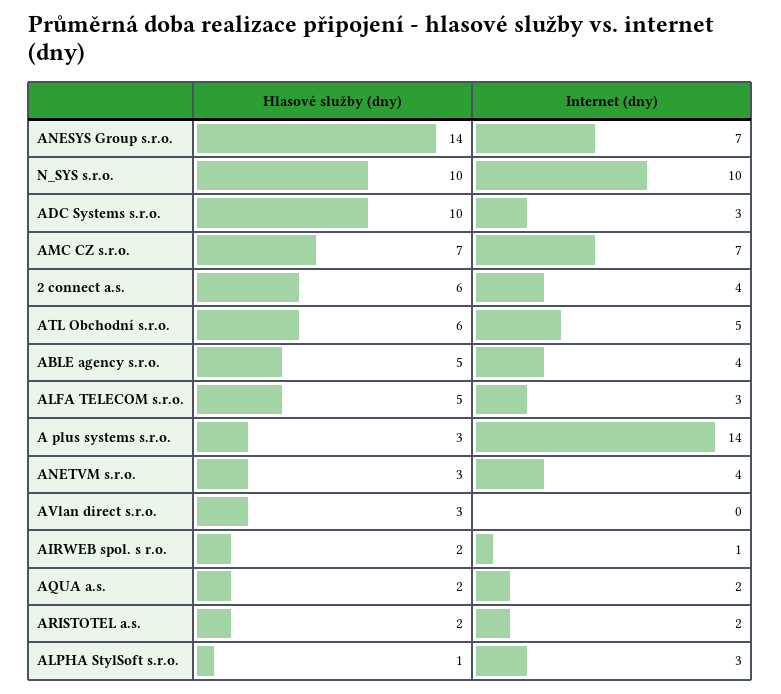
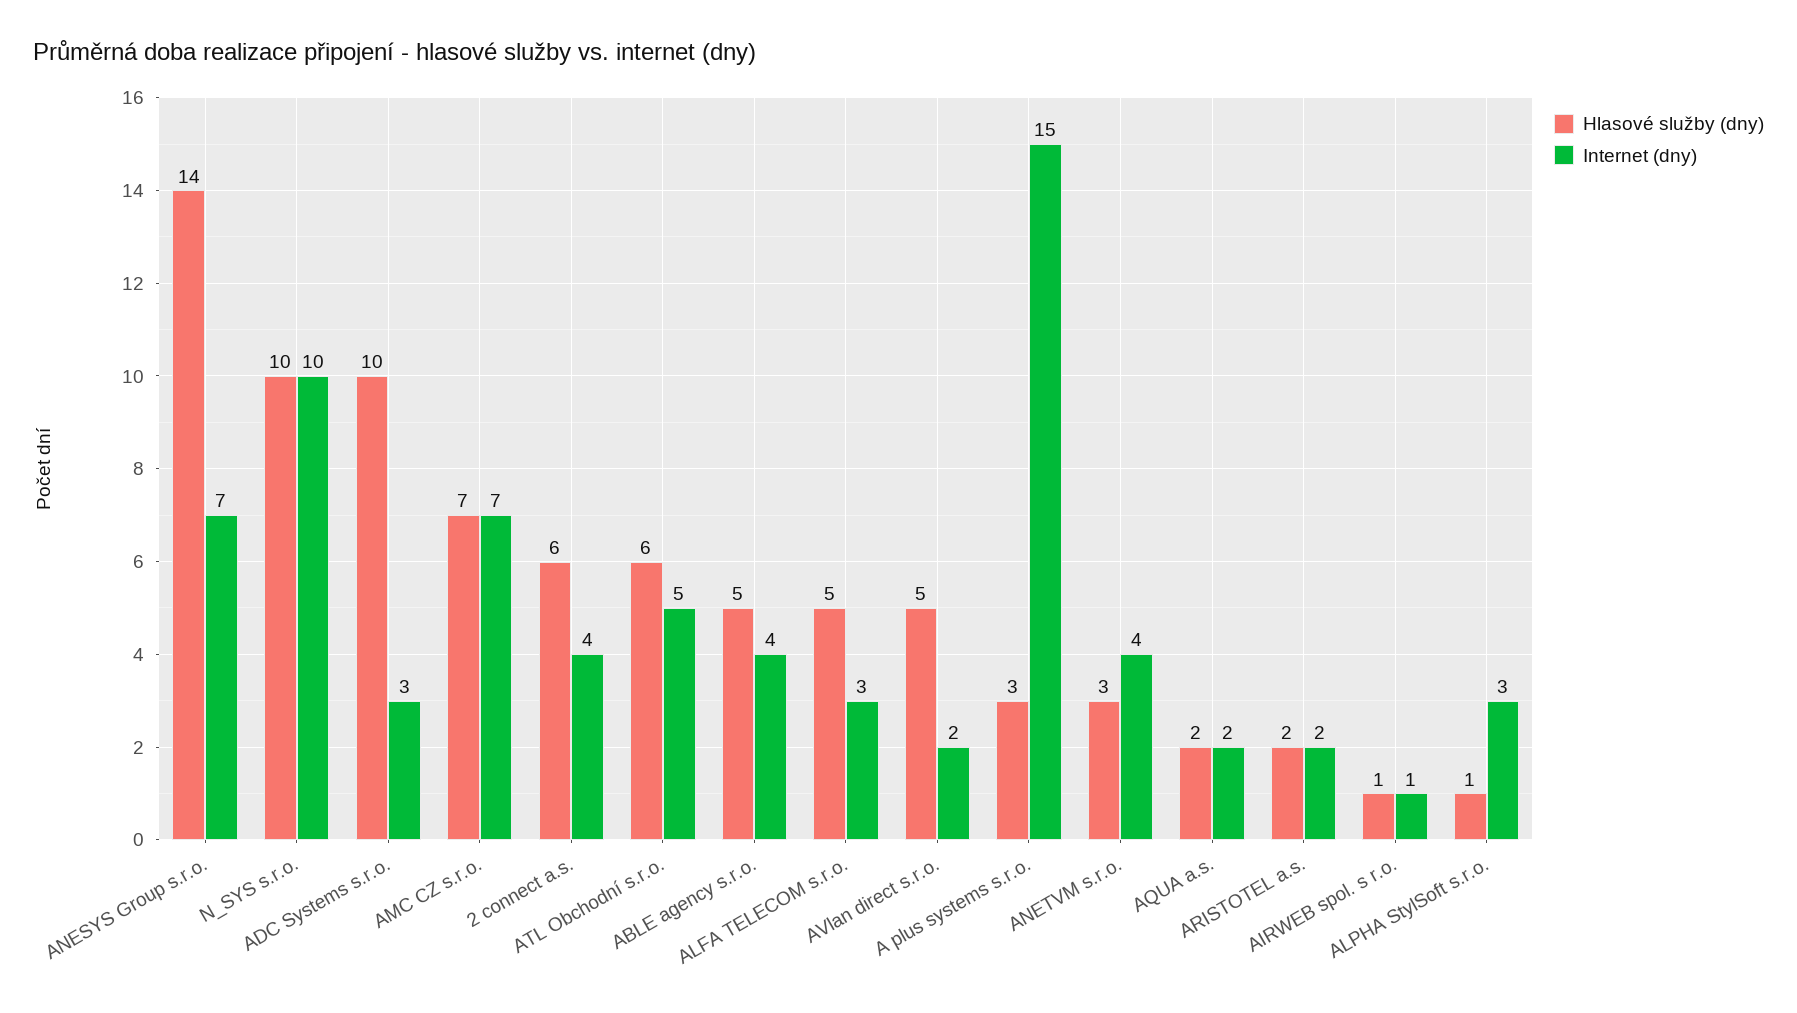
Internet (dny), A plus systems s.r.o.: 14 -> 15
Hlasové služby (dny), AVlan direct s.r.o.: 3 -> 5
Internet (dny), AVlan direct s.r.o.: 0 -> 2
Hlasové služby (dny), AIRWEB spol. s r.o.: 2 -> 1

